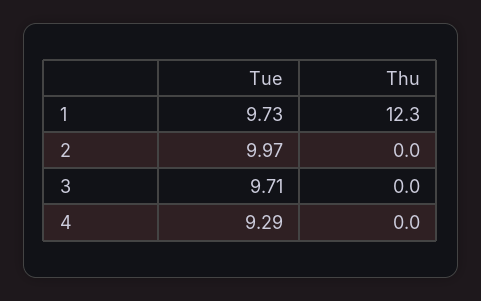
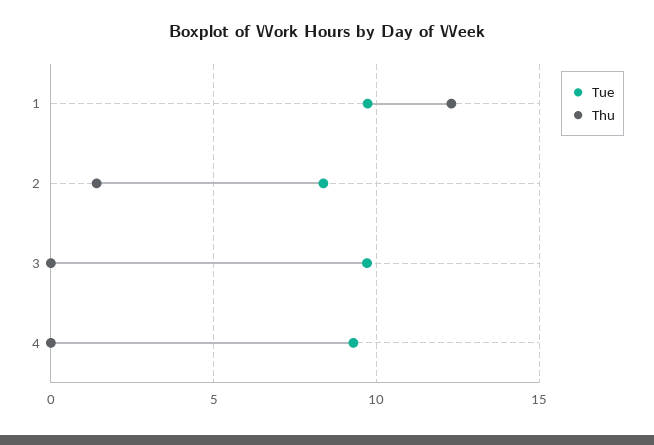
Tue, 2: 9.97 -> 8.5
Thu, 2: 0 -> 1.5

